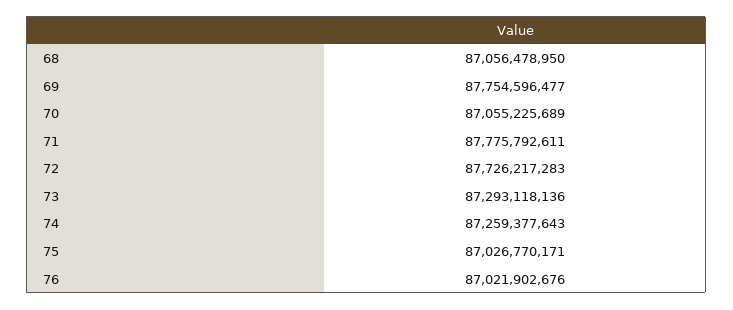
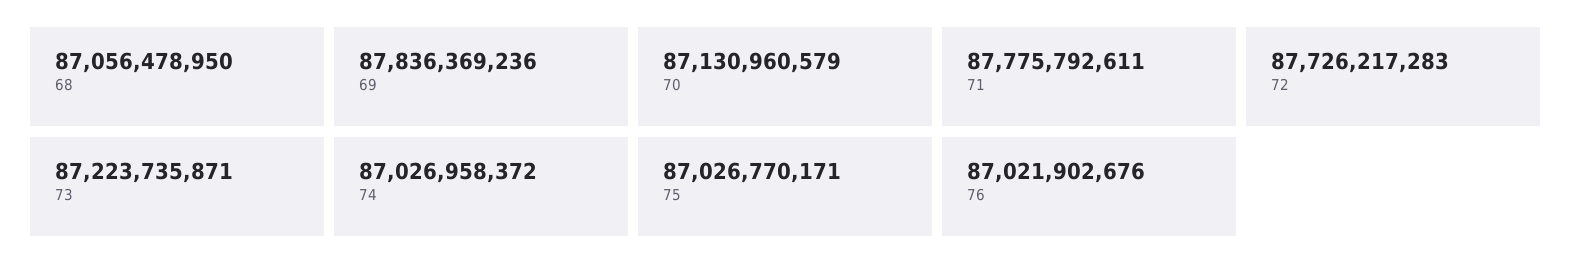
69: 87754596477 -> 87836369236
70: 87055225689 -> 87130960579
73: 87293118136 -> 87223735871
74: 87259377643 -> 87026958372

